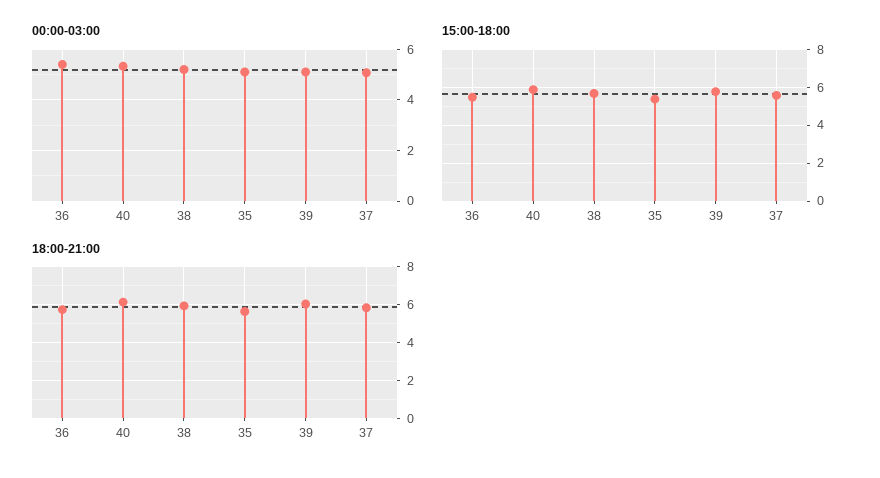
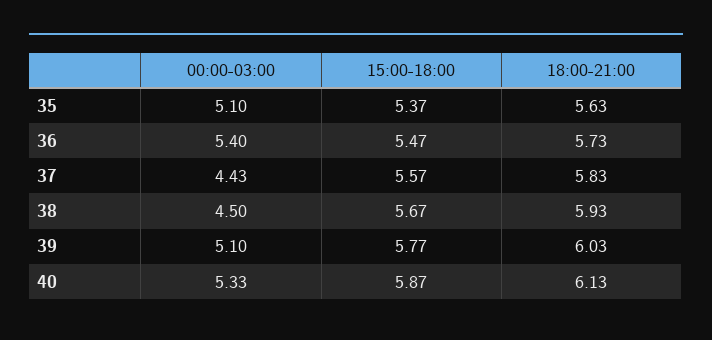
00:00-03:00, 38: 5.25 -> 4.5
00:00-03:00, 37: 5 -> 4.43

